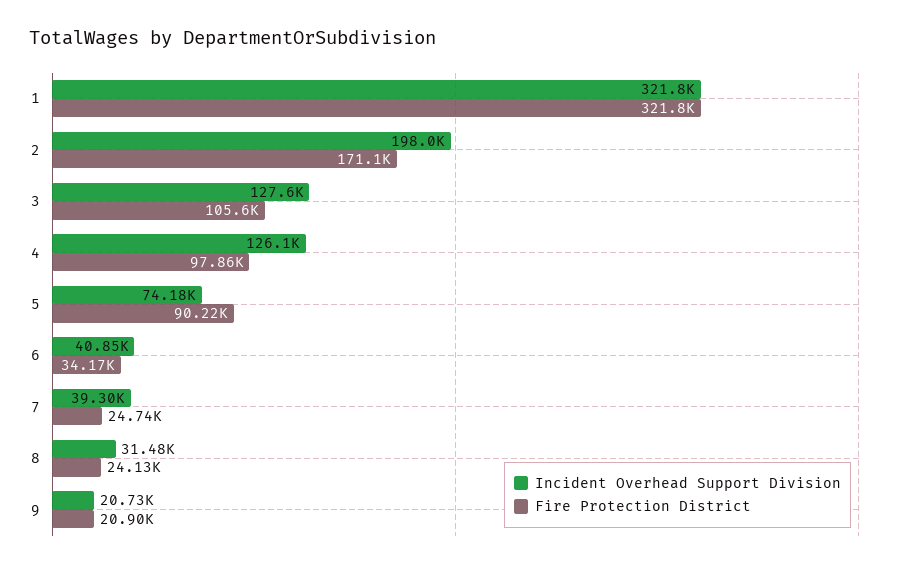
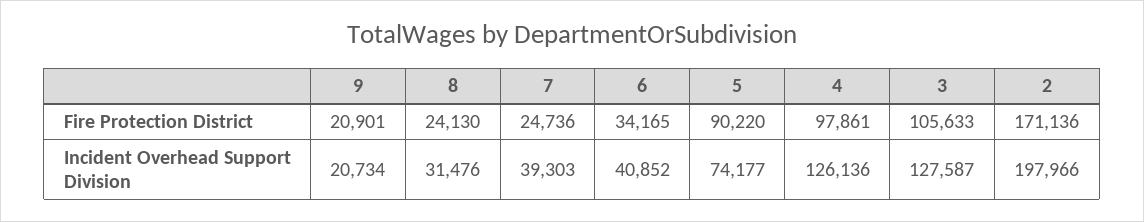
Incident Overhead Support Division, 1: 321800 -> none
Fire Protection District, 1: 321800 -> none

